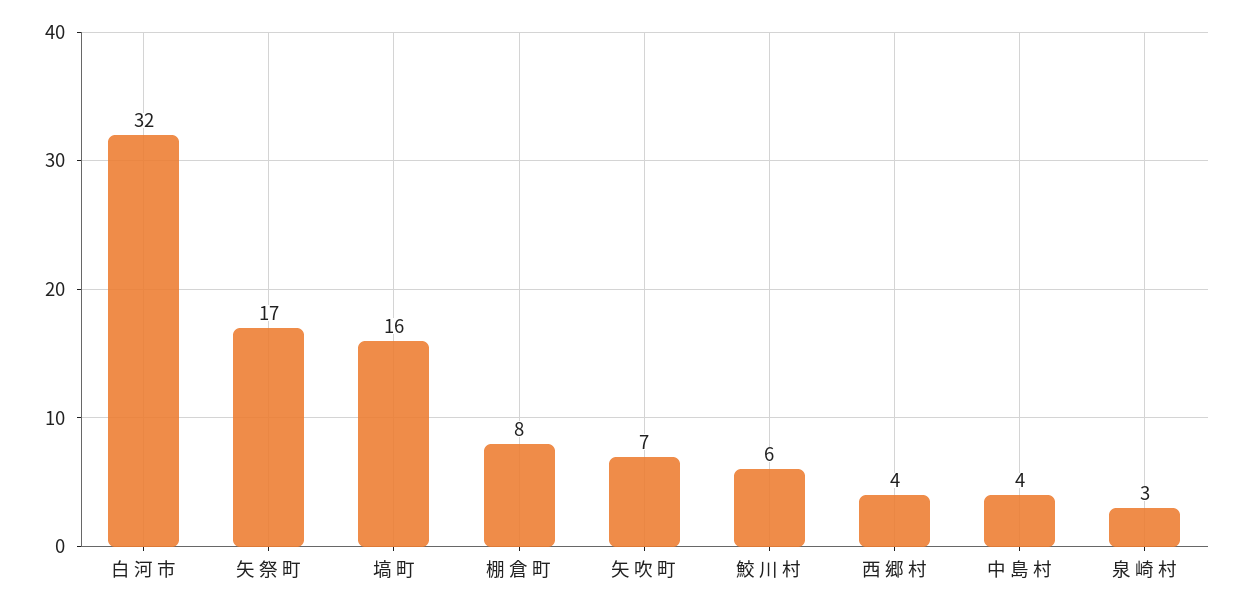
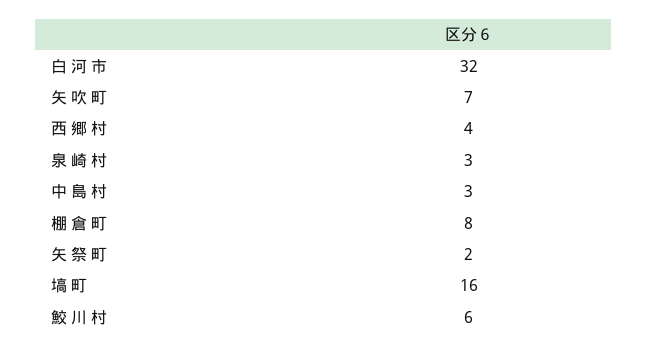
矢 祭 町: 17 -> 2
中 島 村: 4 -> 3

